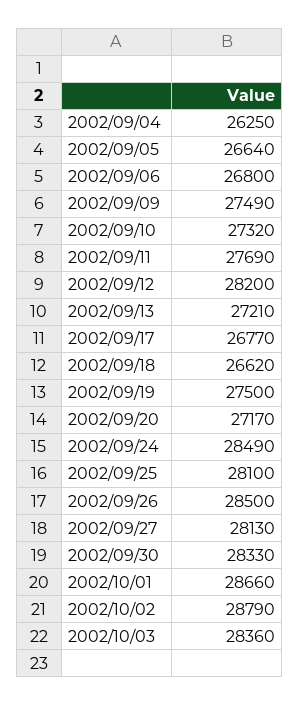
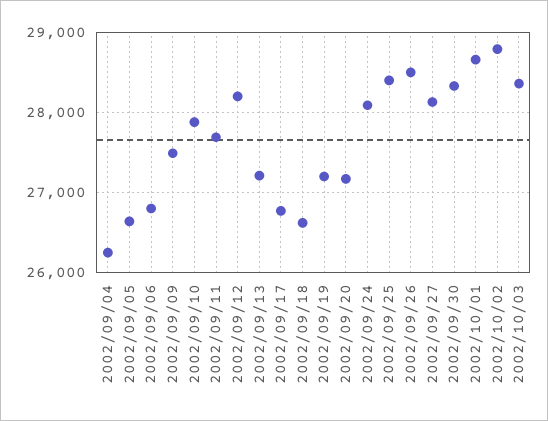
2002/09/10: 27320 -> 27900
2002/09/19: 27500 -> 27200
2002/09/24: 28490 -> 28100
2002/09/25: 28100 -> 28400

